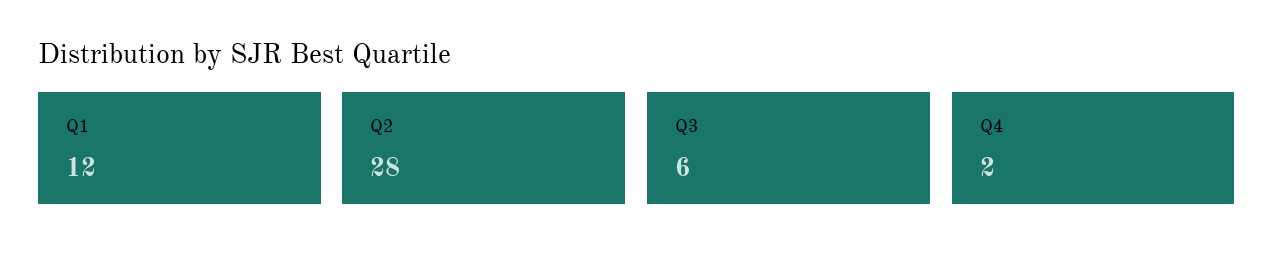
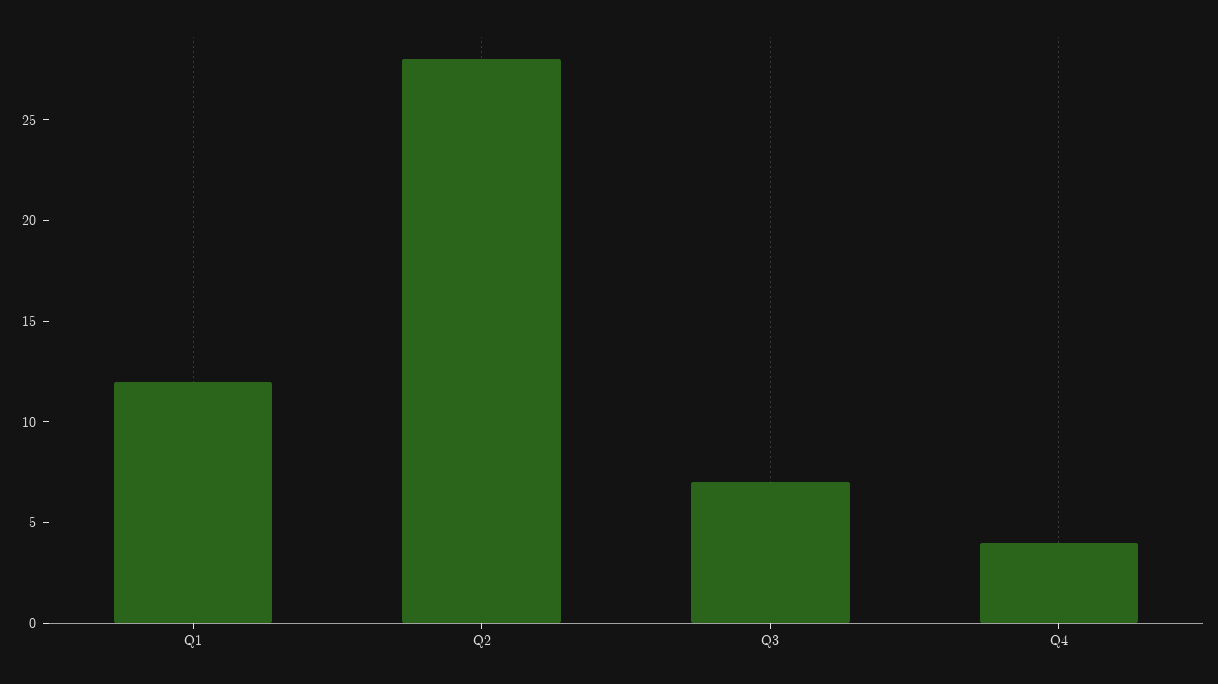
Q3: 6 -> 7
Q4: 2 -> 4

